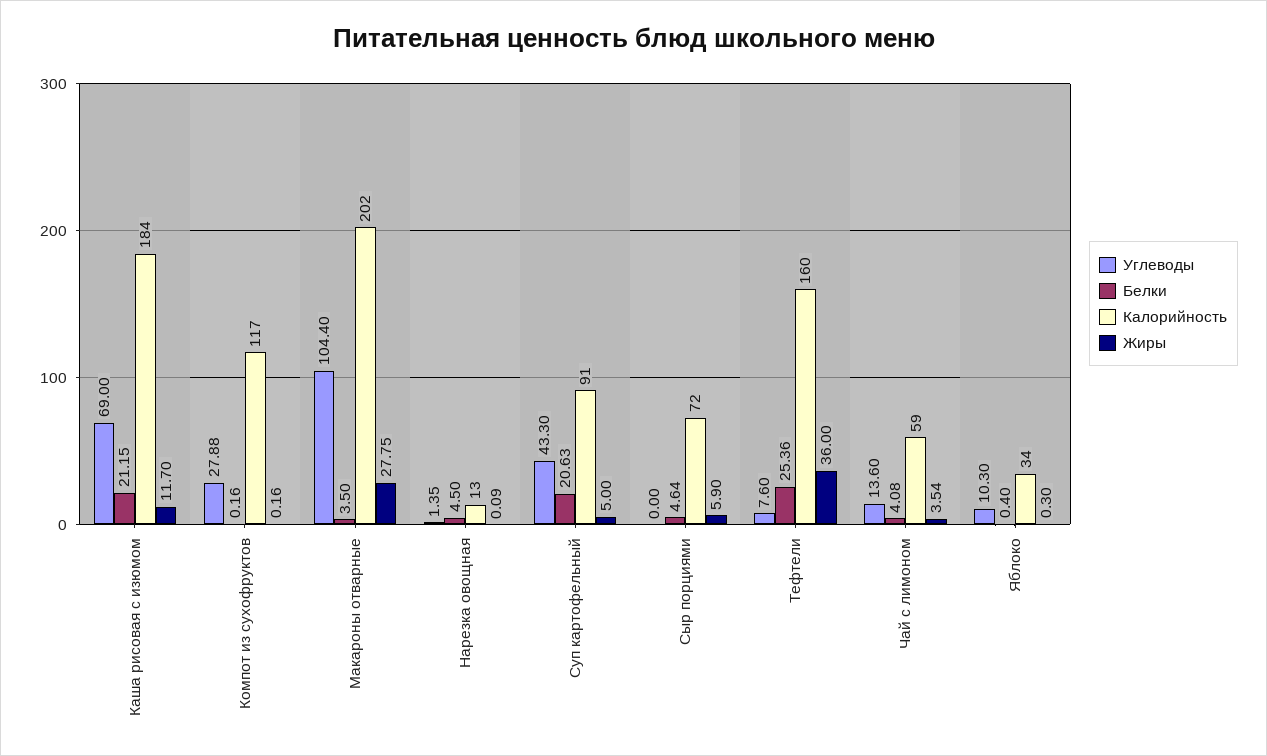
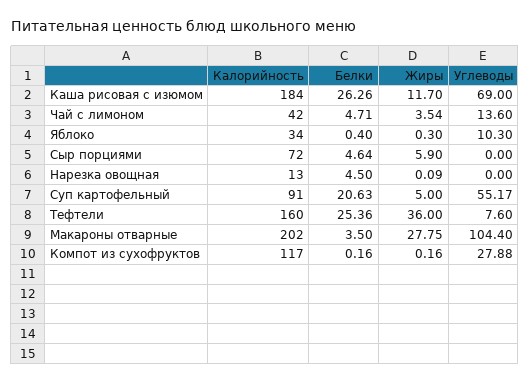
Белки, Каша рисовая с изюмом: 21.15 -> 26.26
Углеводы, Нарезка овощная: 1.35 -> 0
Углеводы, Суп картофельный: 43.3 -> 55.17
Белки, Чай с лимоном: 4.08 -> 4.71
Калорийность, Чай с лимоном: 59 -> 42

